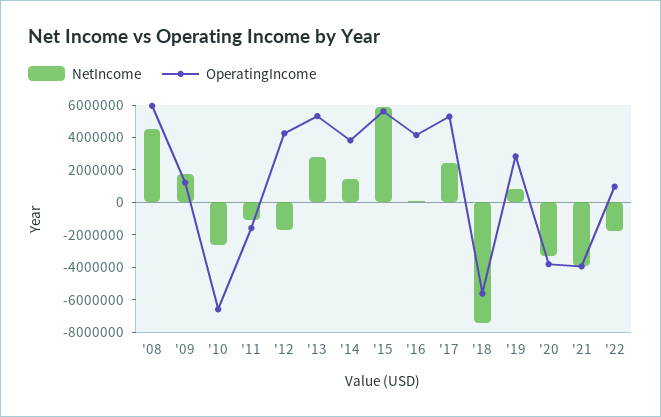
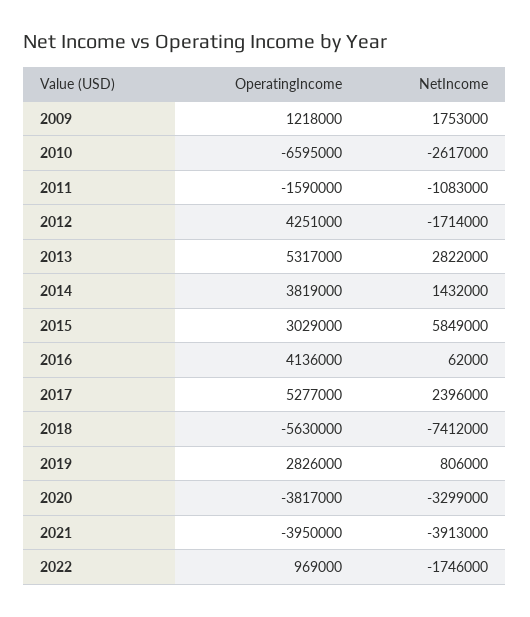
NetIncome, '08: 4500000 -> none
OperatingIncome, '08: 6000000 -> none
OperatingIncome, '15: 5500000 -> 3029000

